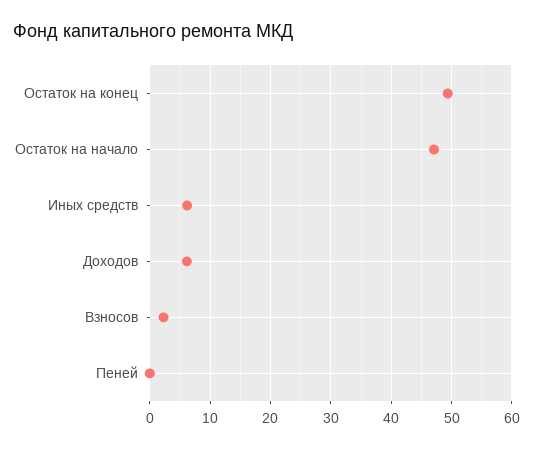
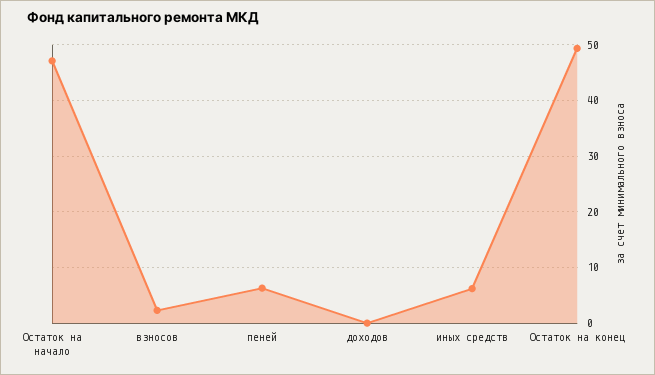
Доходов: 6 -> 0
Пеней: 0 -> 6

